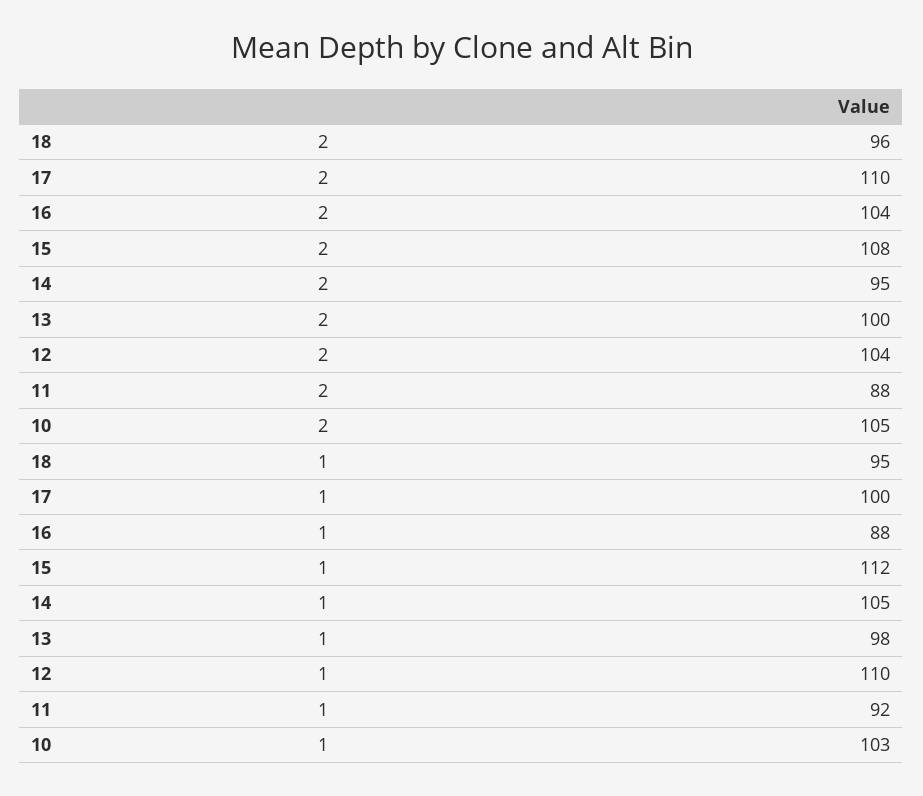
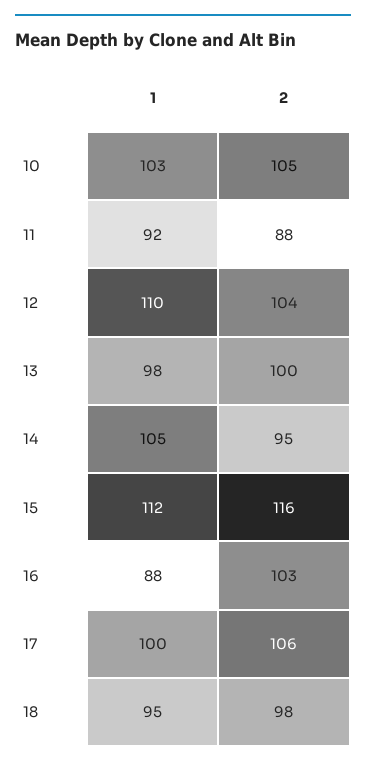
18, 2: 96 -> 98
17, 2: 110 -> 106
16, 2: 104 -> 103
15, 2: 108 -> 116

